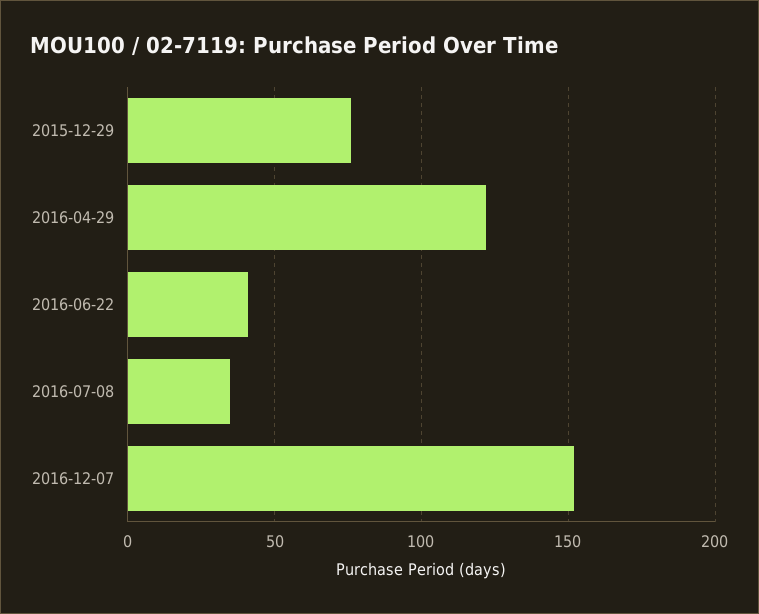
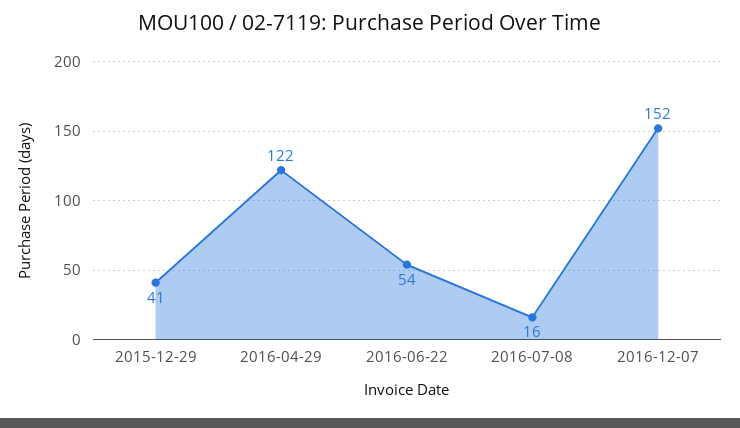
2015-12-29: 75 -> 41
2016-06-22: 40 -> 54
2016-07-08: 35 -> 16

